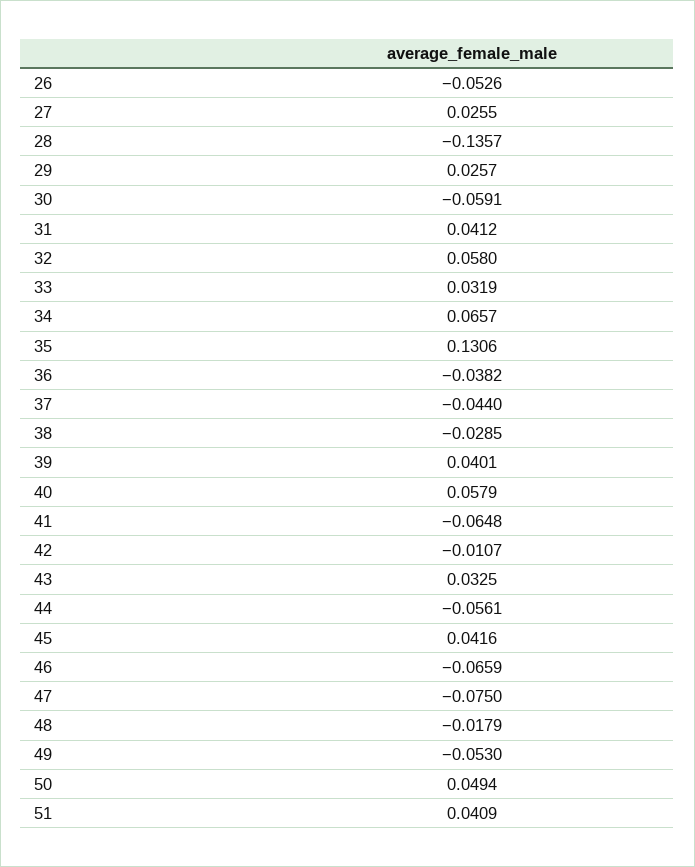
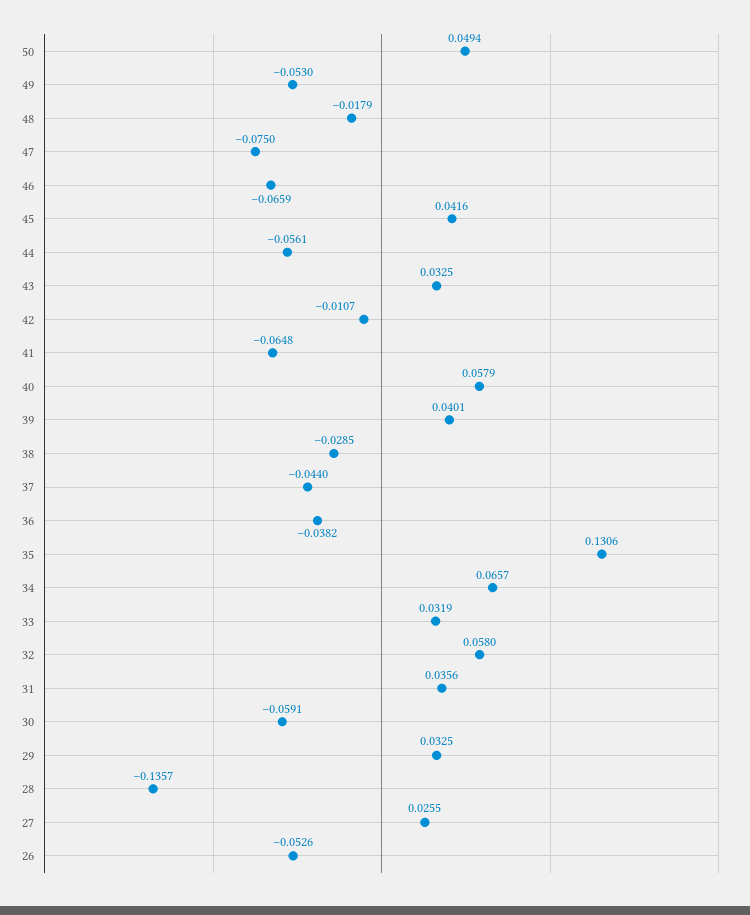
29: 0.0257 -> 0.0325
31: 0.0412 -> 0.0356
51: 0.0409 -> none

